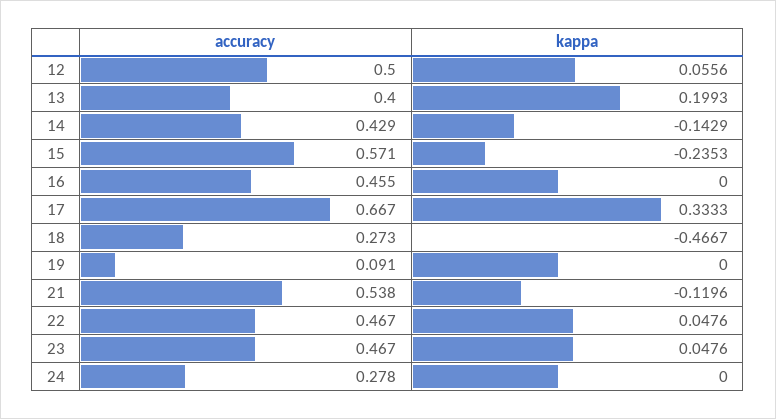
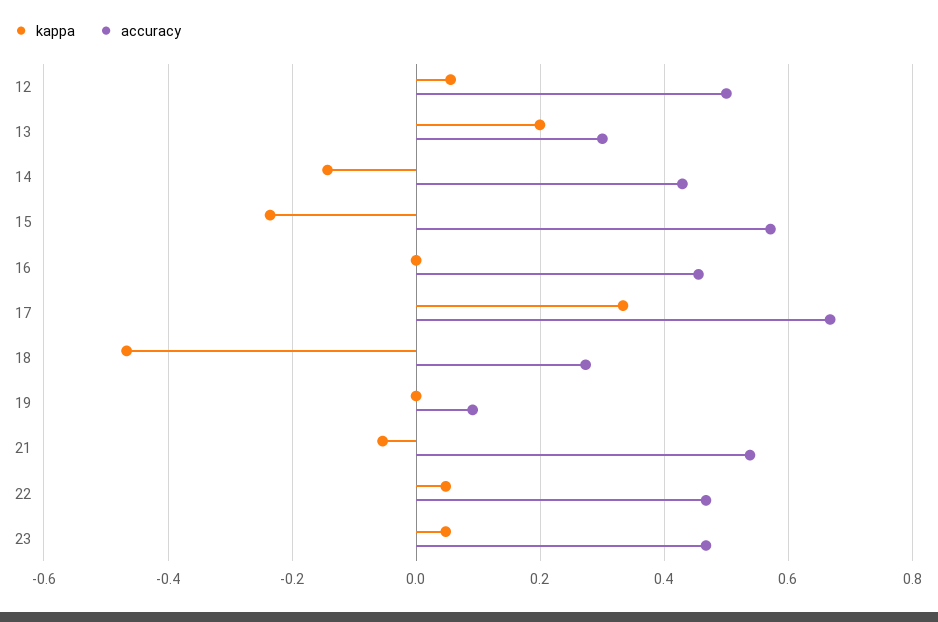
accuracy, 13: 0.4 -> 0.3
kappa, 21: -0.1196 -> -0.06
accuracy, 24: 0.278 -> none
kappa, 24: 0 -> none

